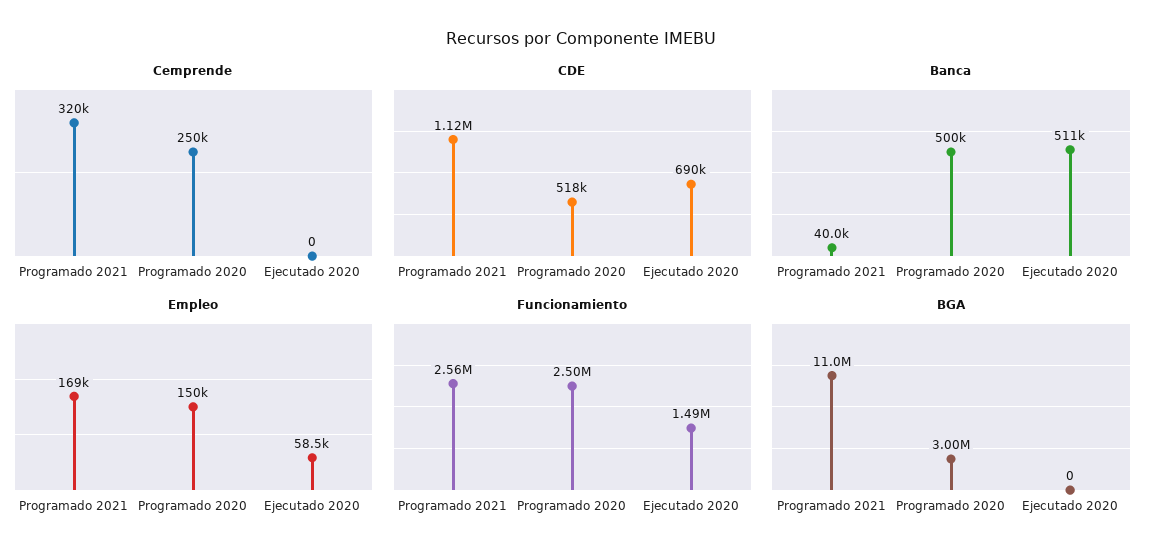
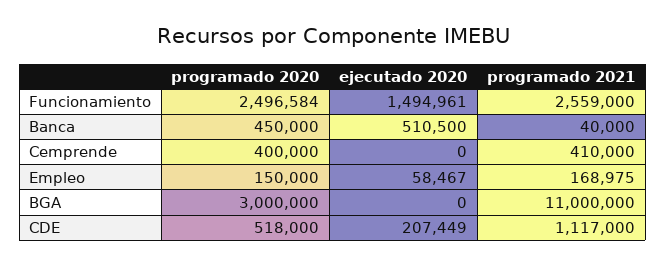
Cemprende, Programado 2021: 320000 -> 410000
Cemprende, Programado 2020: 250000 -> 400000
CDE, Ejecutado 2020: 690000 -> 207449
Banca, Programado 2020: 500000 -> 450000

